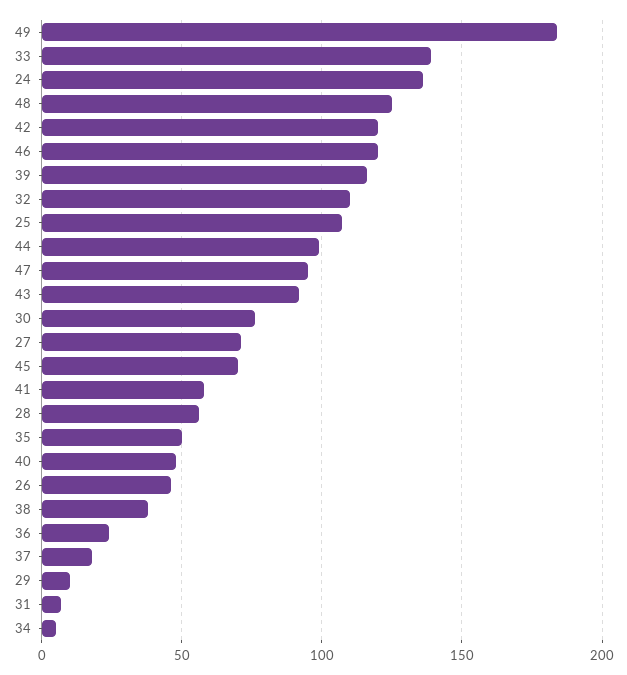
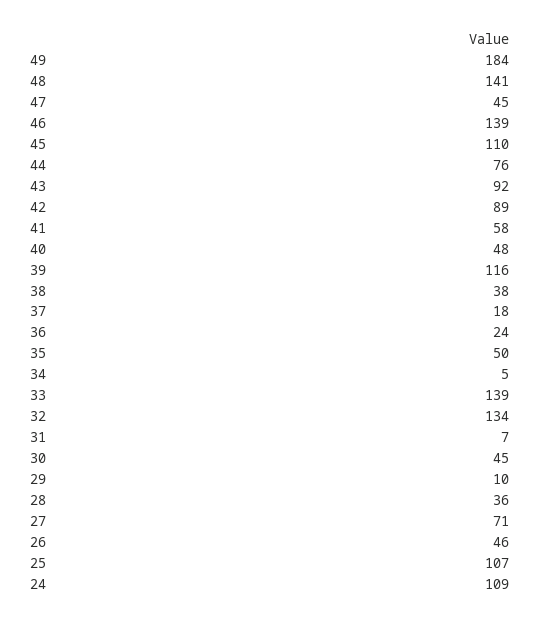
24: 135 -> 109
48: 125 -> 141
42: 120 -> 89
46: 120 -> 139
32: 110 -> 134
44: 100 -> 76
47: 95 -> 45
30: 75 -> 45
45: 70 -> 110
28: 55 -> 36

